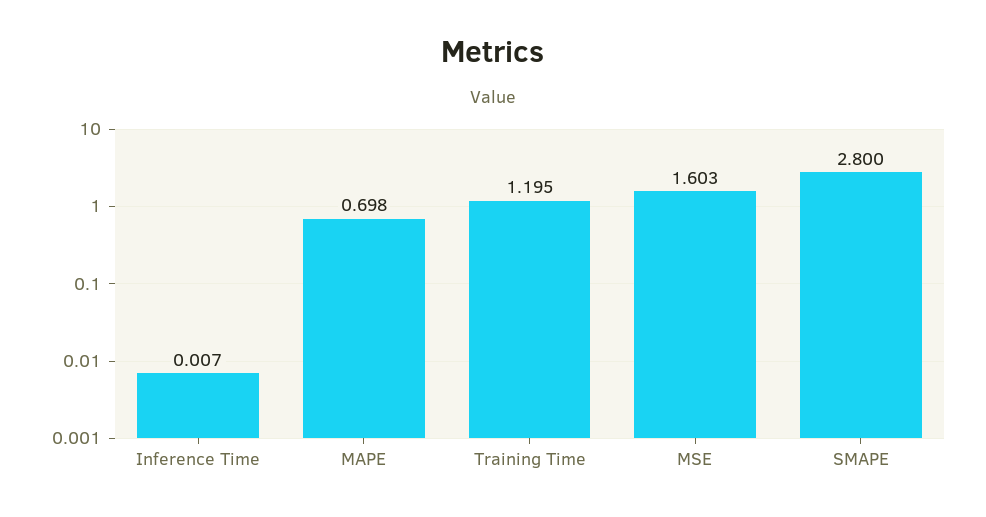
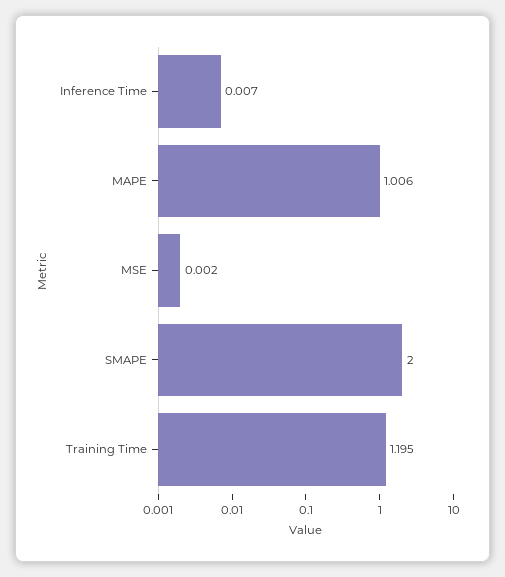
MAPE: 0.698 -> 1.006
MSE: 1.603 -> 0.002
SMAPE: 2.8 -> 2

